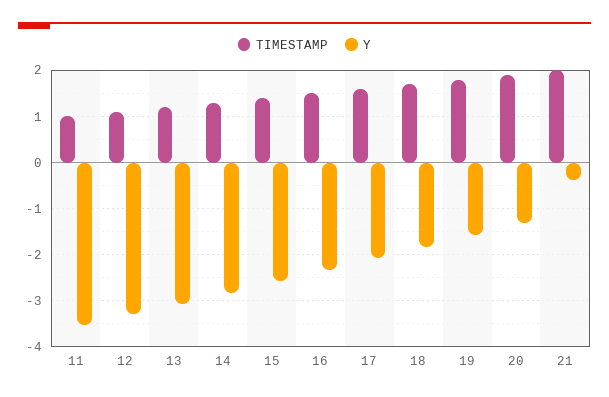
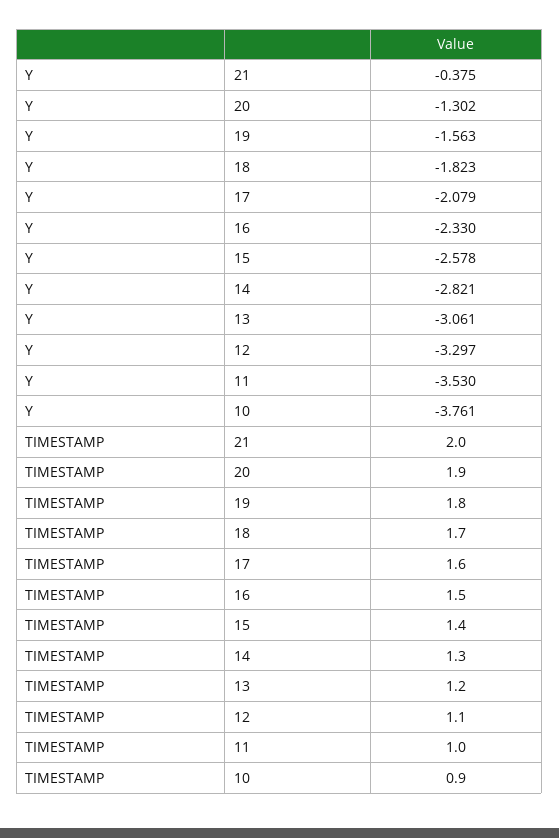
Y, 10: none -> -3.761
TIMESTAMP, 10: none -> 0.9

